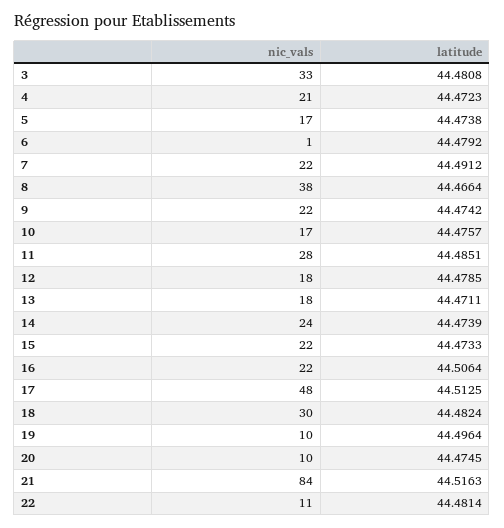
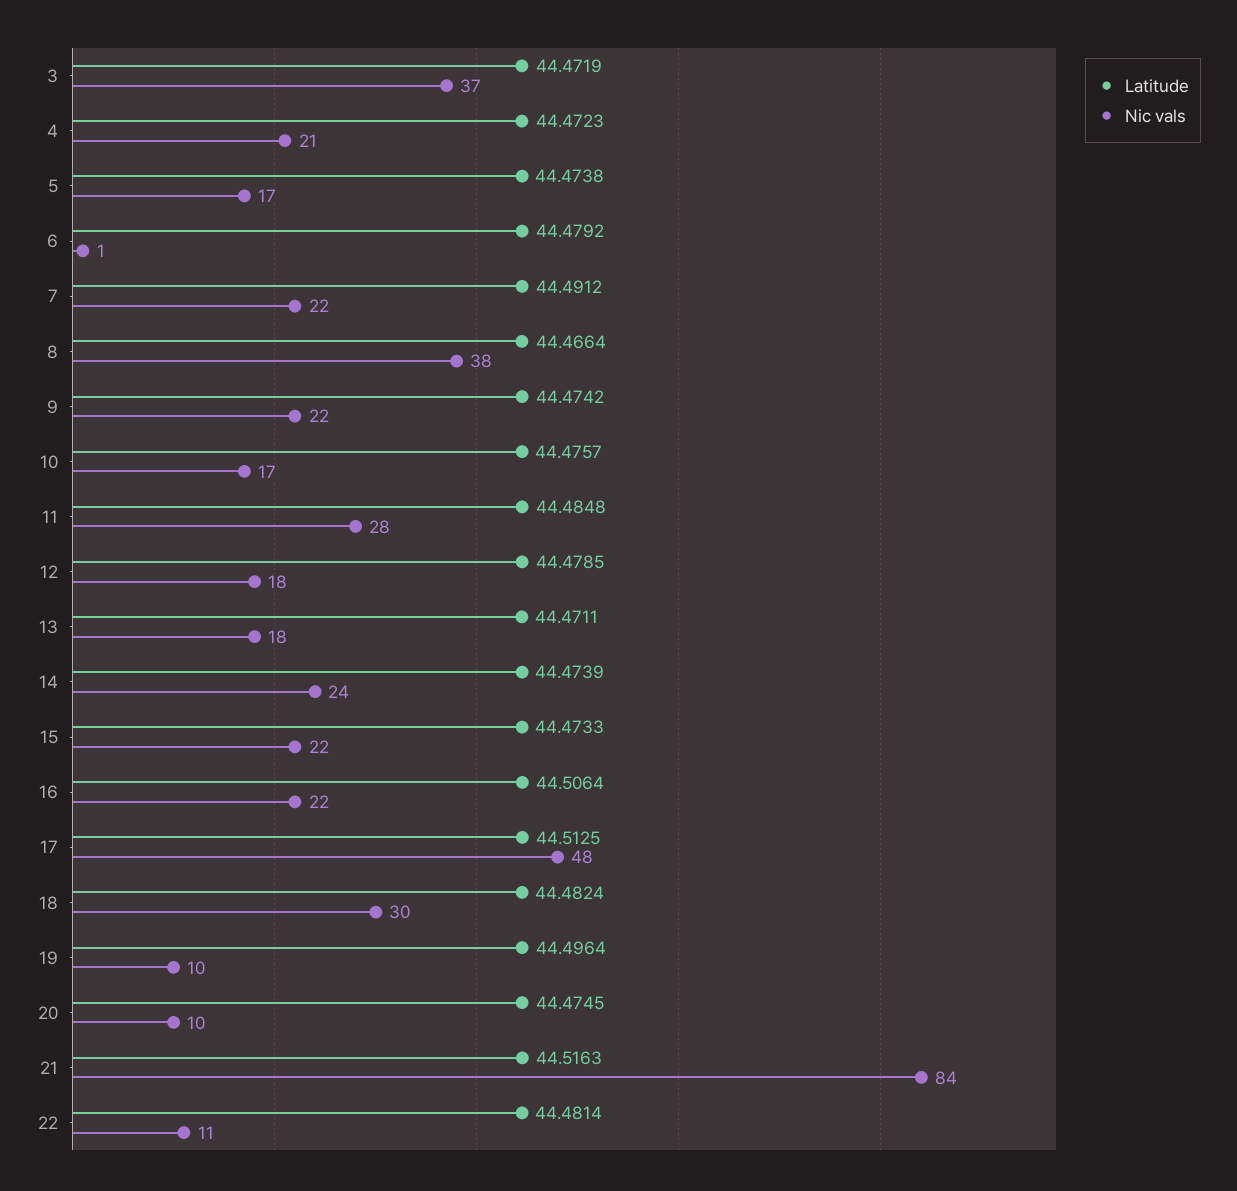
nic_vals, 3: 33 -> 37
latitude, 3: 44.4808 -> 44.4719
latitude, 11: 44.4851 -> 44.4848

